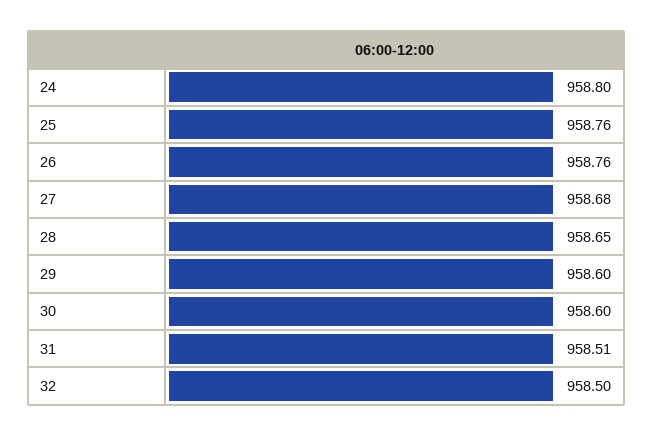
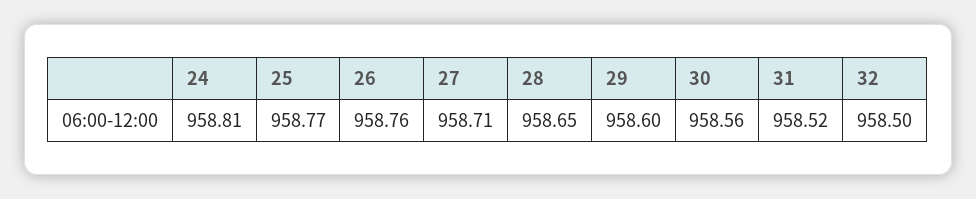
24: 958.8 -> 958.81
25: 958.76 -> 958.77
27: 958.68 -> 958.71
30: 958.6 -> 958.56
31: 958.51 -> 958.52

